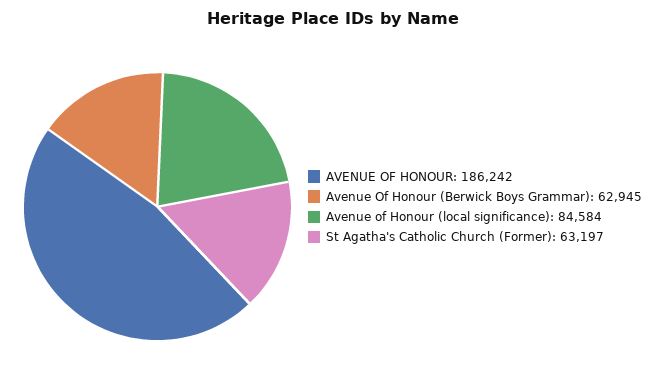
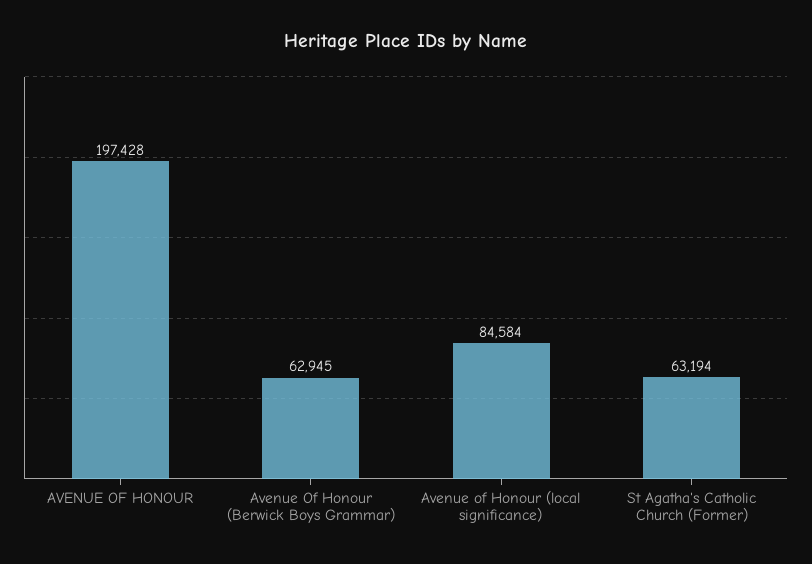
AVENUE OF HONOUR: 186242 -> 197428
St Agatha's Catholic Church (Former): 63197 -> 63194

